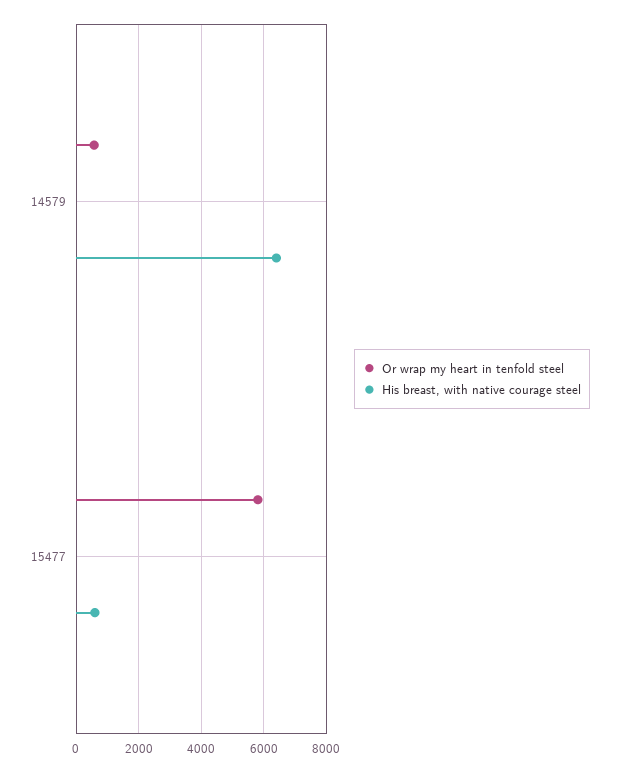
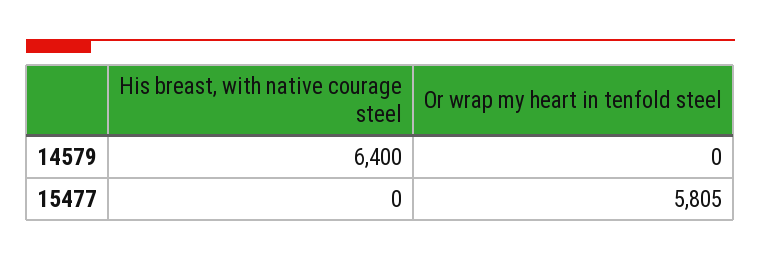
Or wrap my heart in tenfold steel, 14579: 600 -> 0
His breast, with native courage steel, 15477: 600 -> 0

